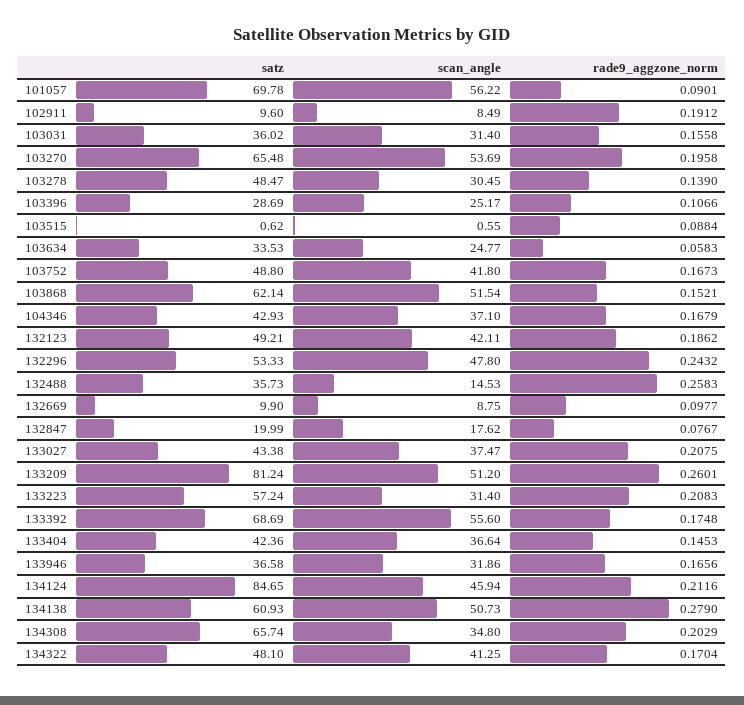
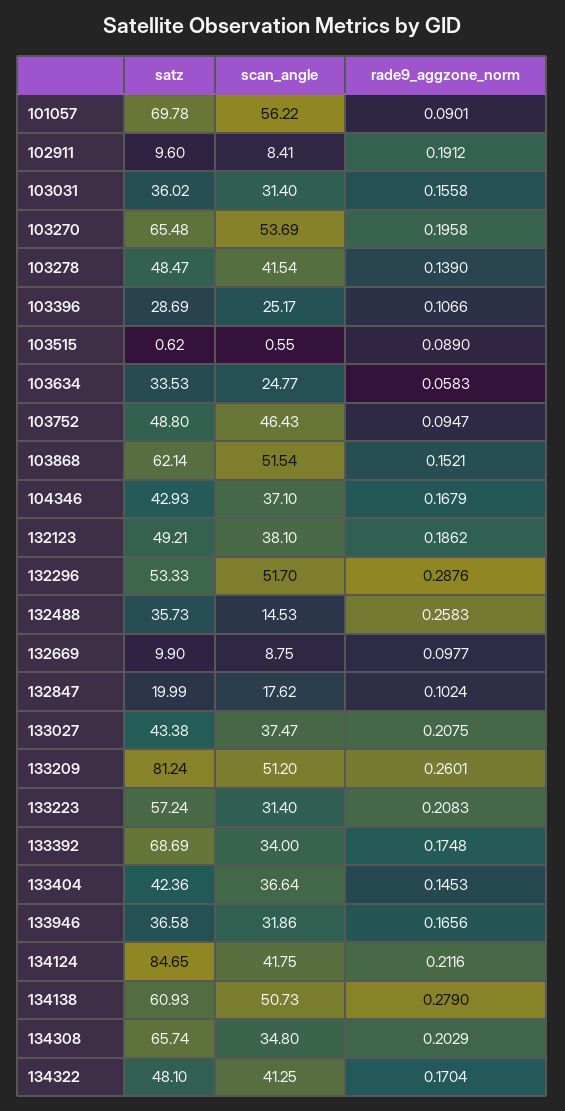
scan_angle, 102911: 8.49 -> 8.41
scan_angle, 103278: 30.45 -> 41.54
rade9_aggzone_norm, 103515: 0.0884 -> 0.089
scan_angle, 103752: 41.8 -> 46.43
rade9_aggzone_norm, 103752: 0.1673 -> 0.0947
scan_angle, 132123: 42.11 -> 38.1
scan_angle, 132296: 47.8 -> 51.7
rade9_aggzone_norm, 132296: 0.2432 -> 0.2876
rade9_aggzone_norm, 132847: 0.0767 -> 0.1024
scan_angle, 133392: 55.6 -> 34
scan_angle, 134124: 45.94 -> 41.75

